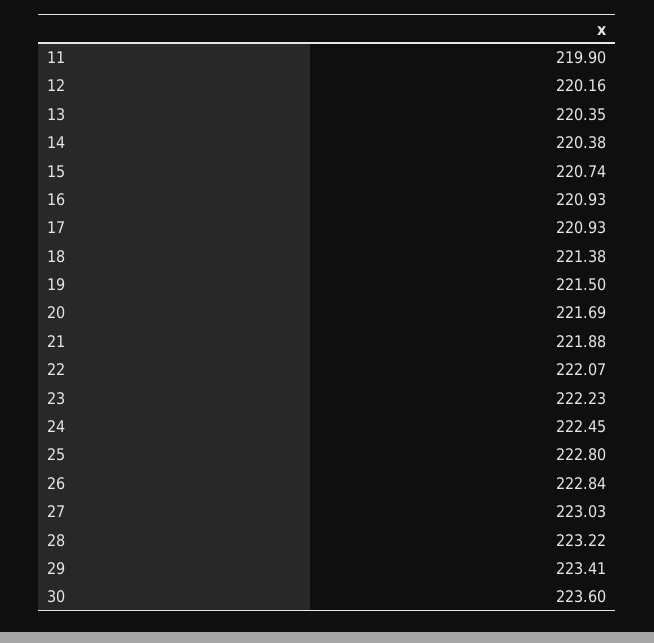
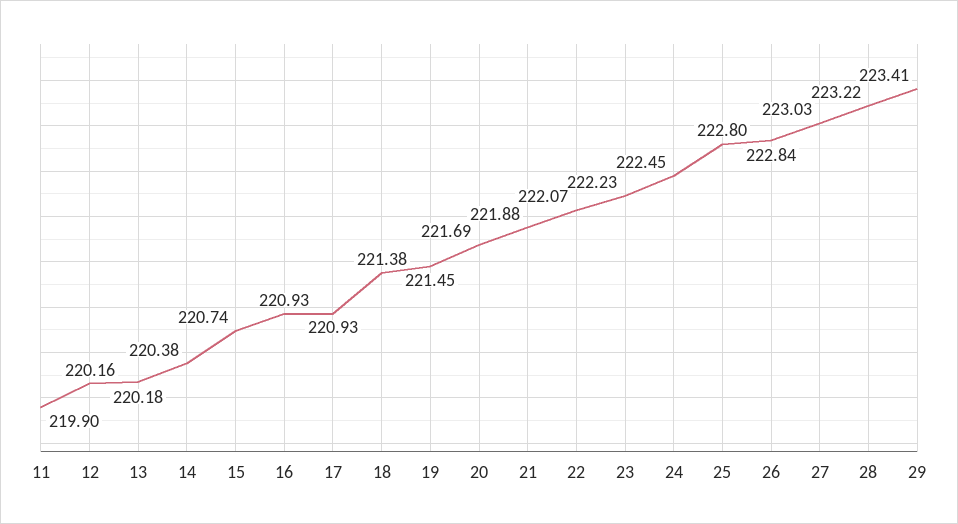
13: 220.35 -> 220.18
19: 221.5 -> 221.45
30: 223.6 -> none

